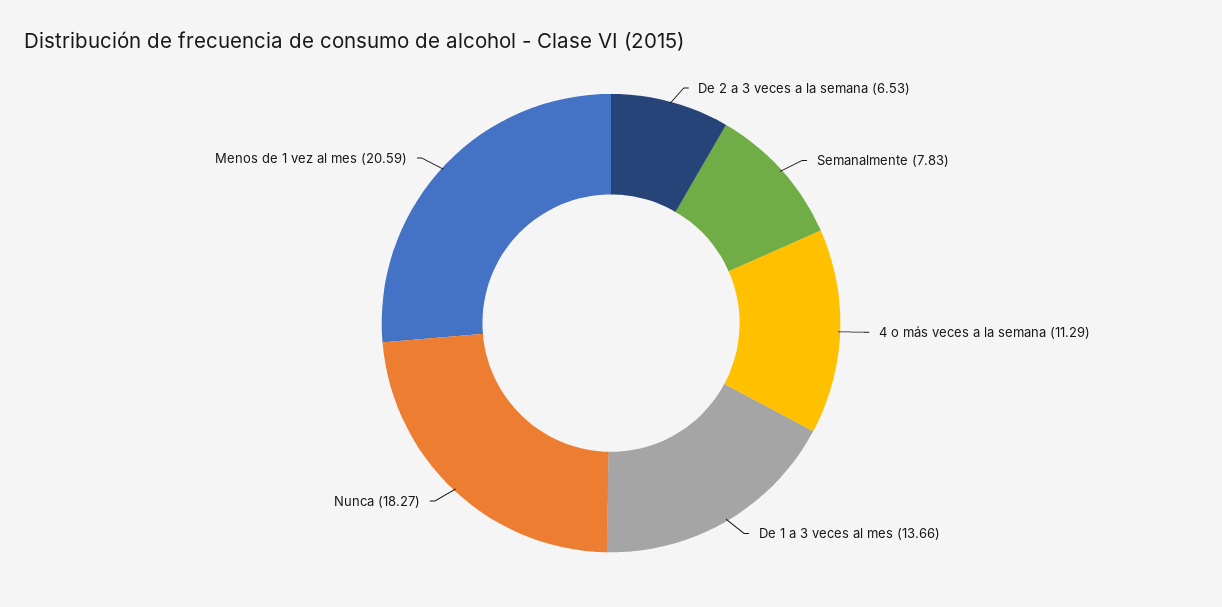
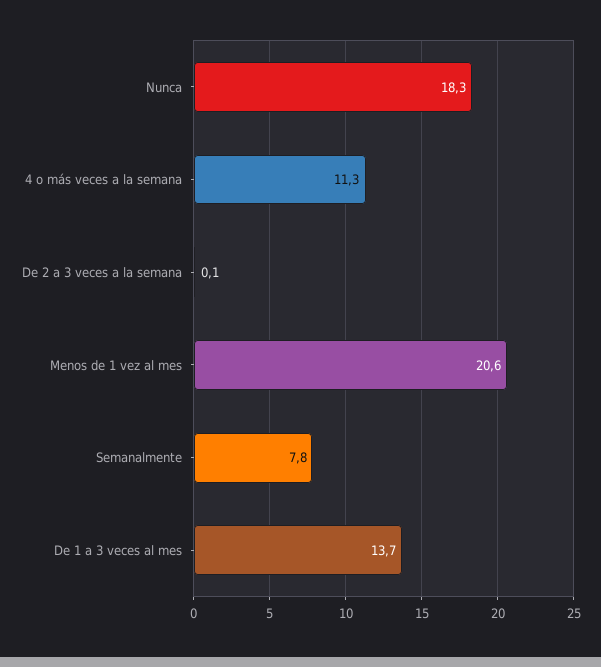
De 2 a 3 veces a la semana: 6.53 -> 0.1

